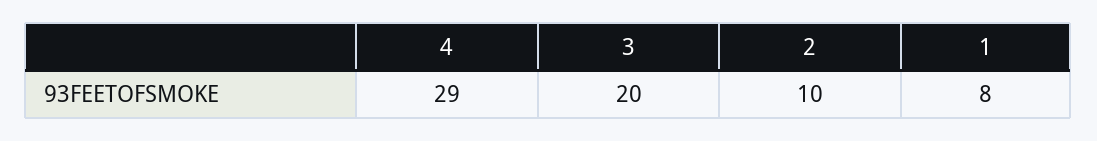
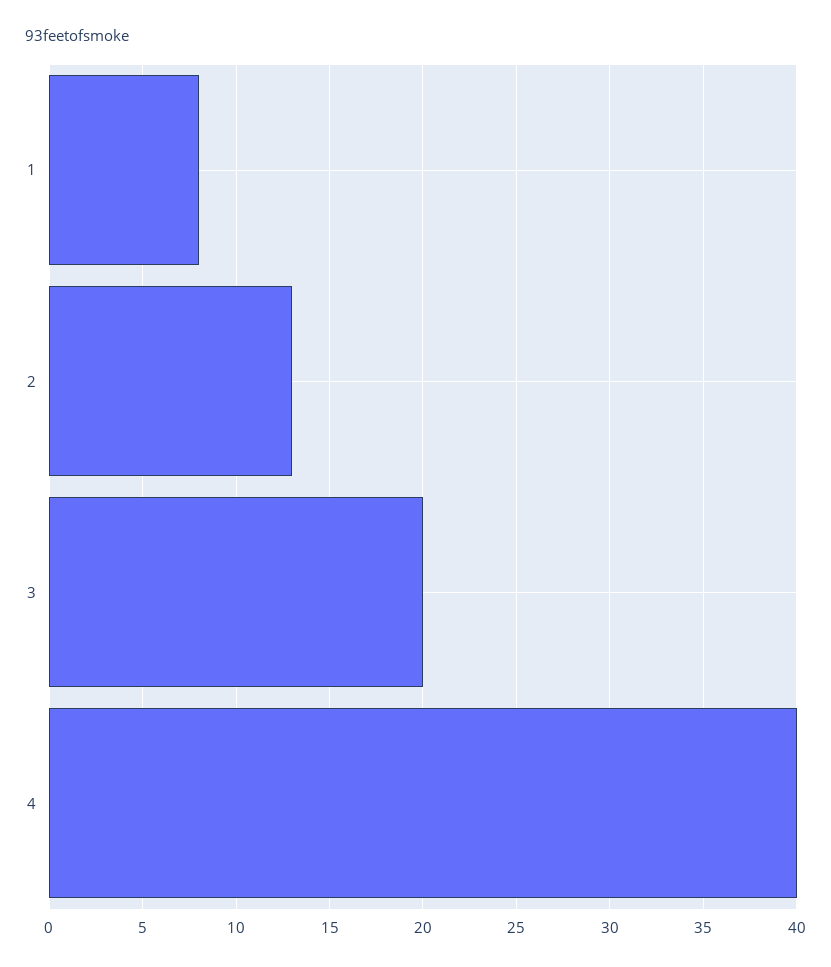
4: 29 -> 40
2: 10 -> 13

